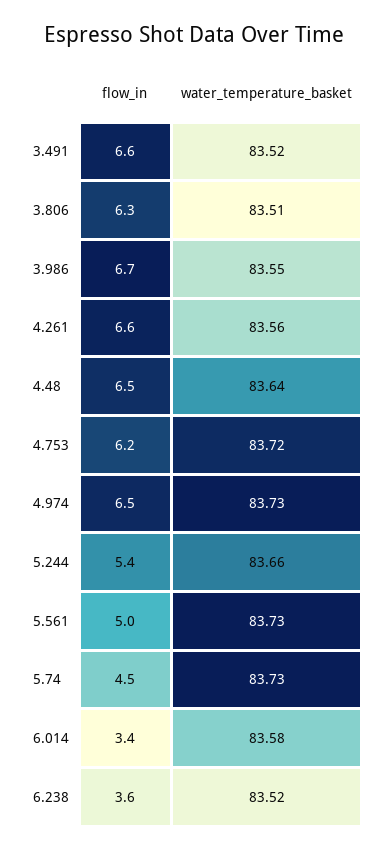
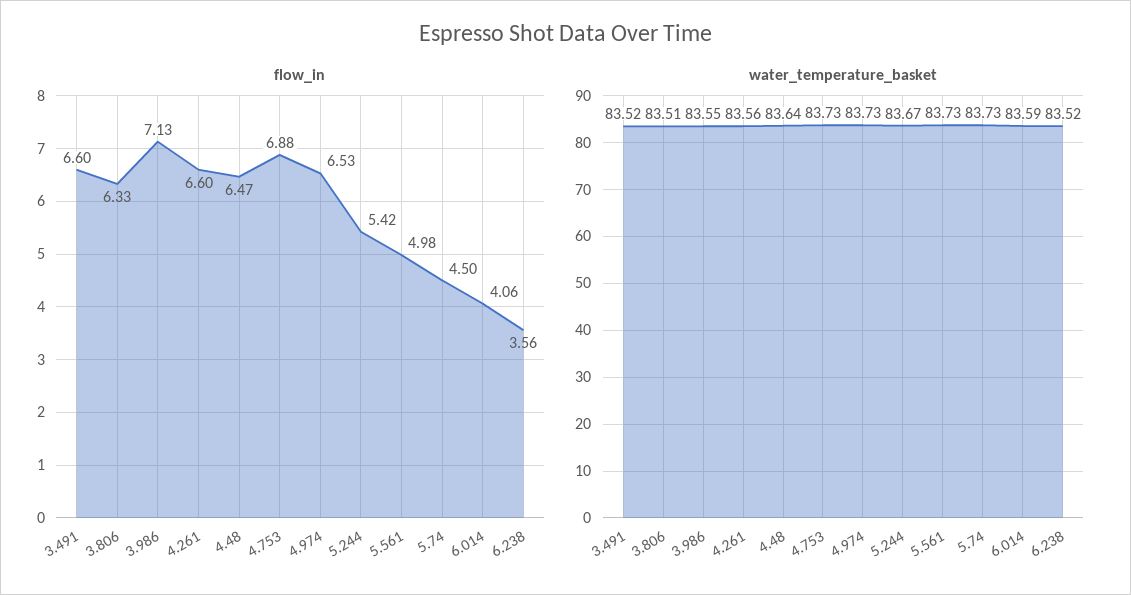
flow_in, 3.986: 6.7 -> 7.13
flow_in, 4.753: 6.2 -> 6.88
water_temperature_basket, 4.753: 83.72 -> 83.73
water_temperature_basket, 5.244: 83.66 -> 83.67
flow_in, 6.014: 3.4 -> 4.06
water_temperature_basket, 6.014: 83.58 -> 83.59

